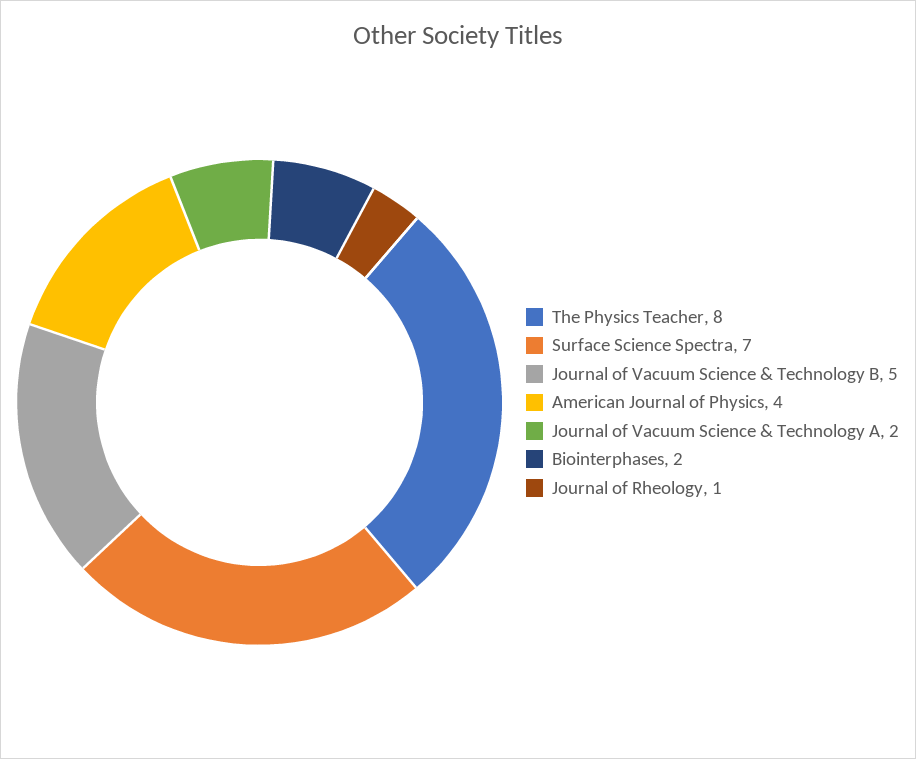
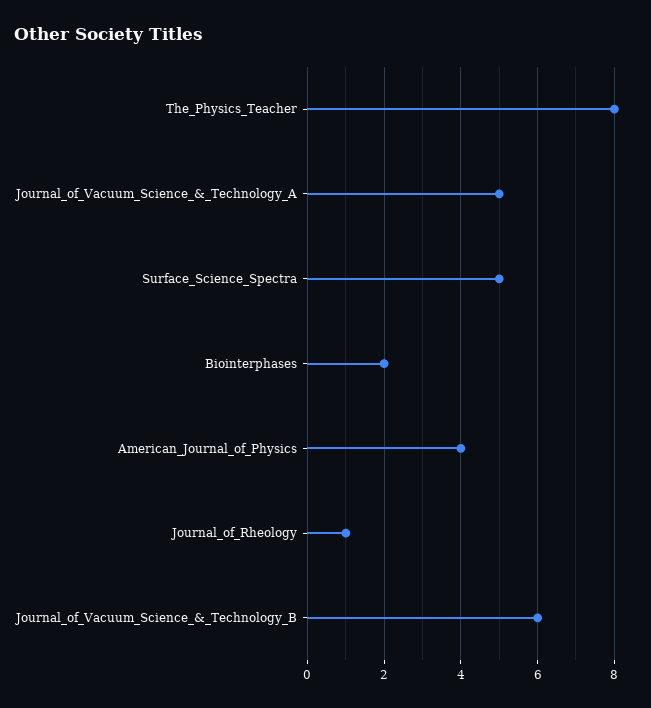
Surface Science Spectra: 7 -> 5
Journal of Vacuum Science & Technology B: 5 -> 6
Journal of Vacuum Science & Technology A: 2 -> 5

